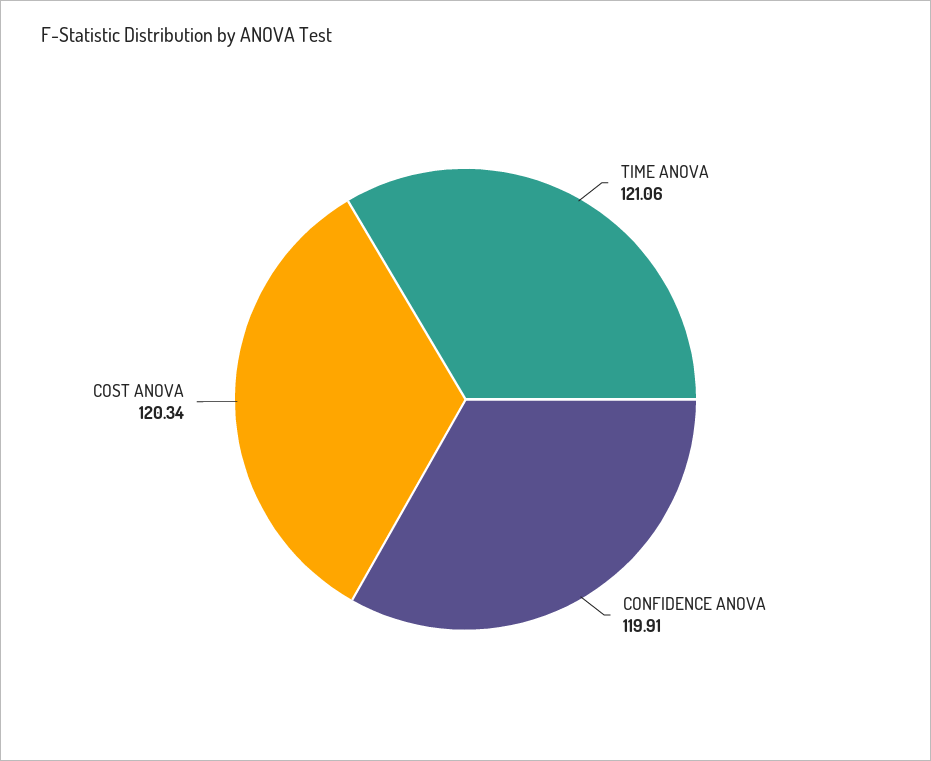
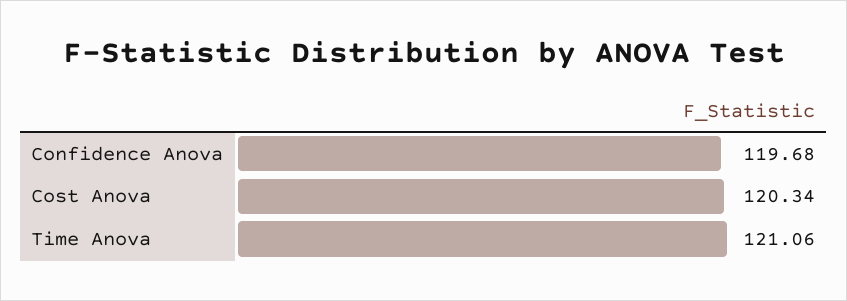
CONFIDENCE ANOVA: 119.91 -> 119.68

